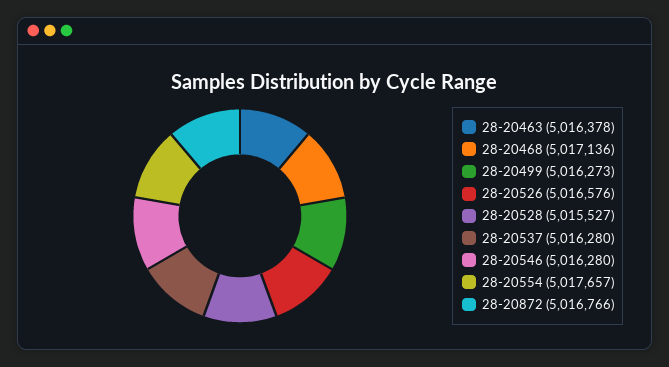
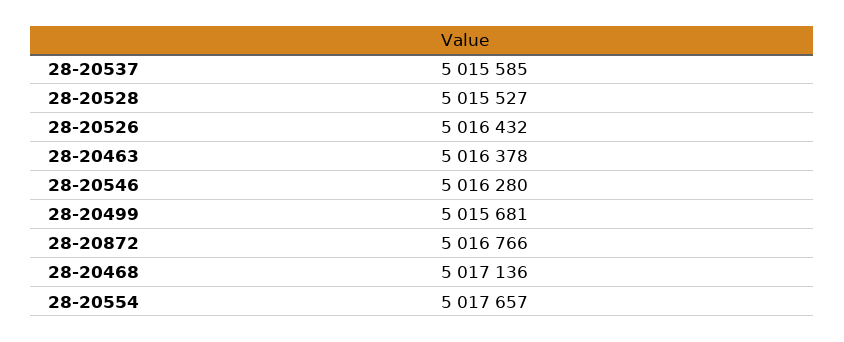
28-20499: 5016273 -> 5015681
28-20526: 5016576 -> 5016432
28-20537: 5016280 -> 5015585

